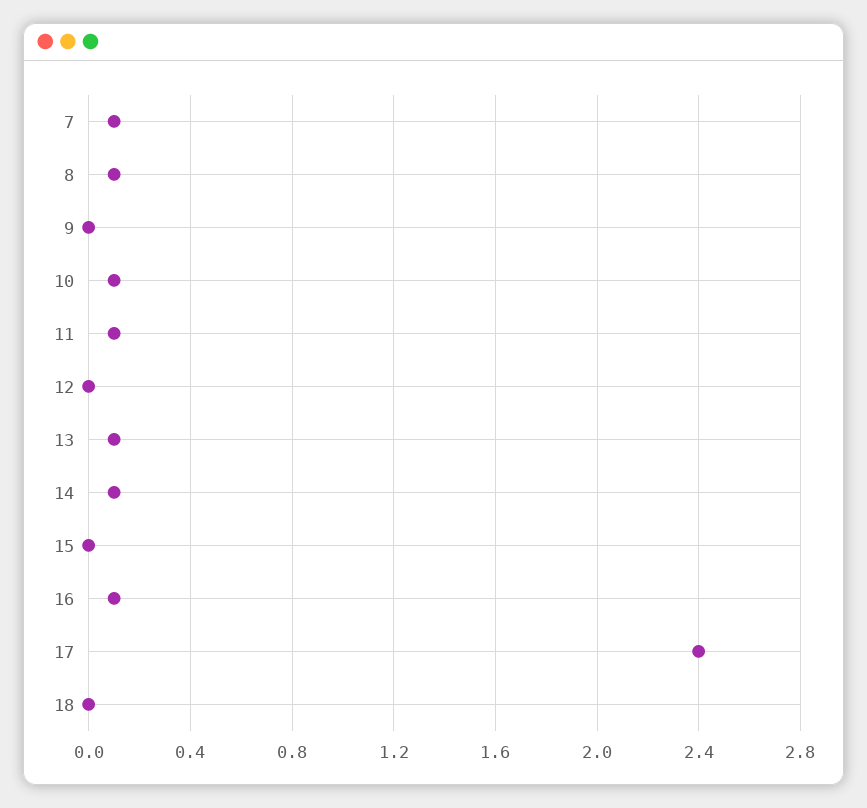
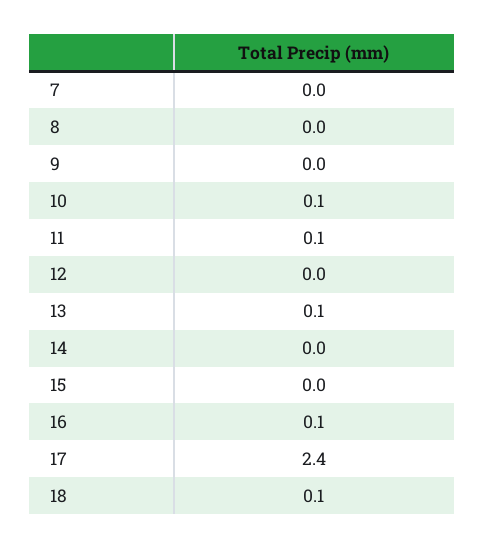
7: 0.1 -> 0
8: 0.1 -> 0
14: 0.1 -> 0
18: 0 -> 0.1

